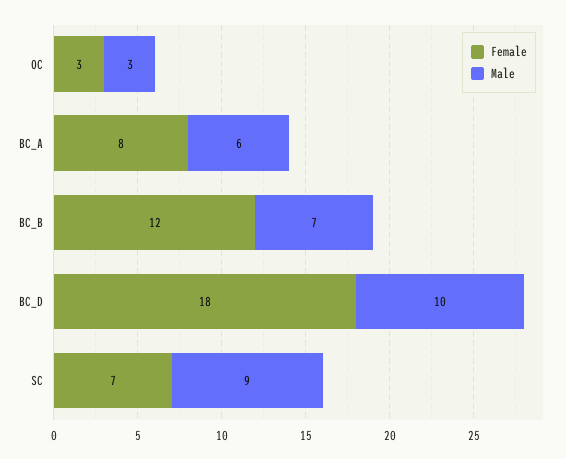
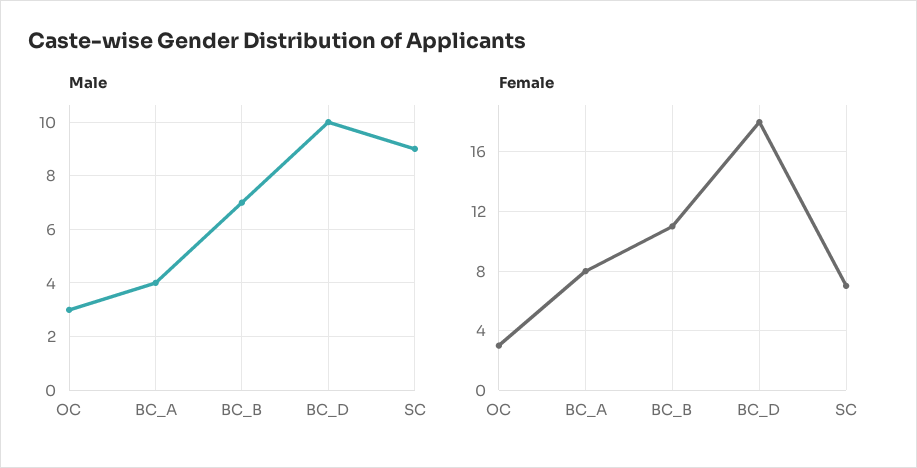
Male, BC_A: 6 -> 4
Female, BC_B: 12 -> 11

